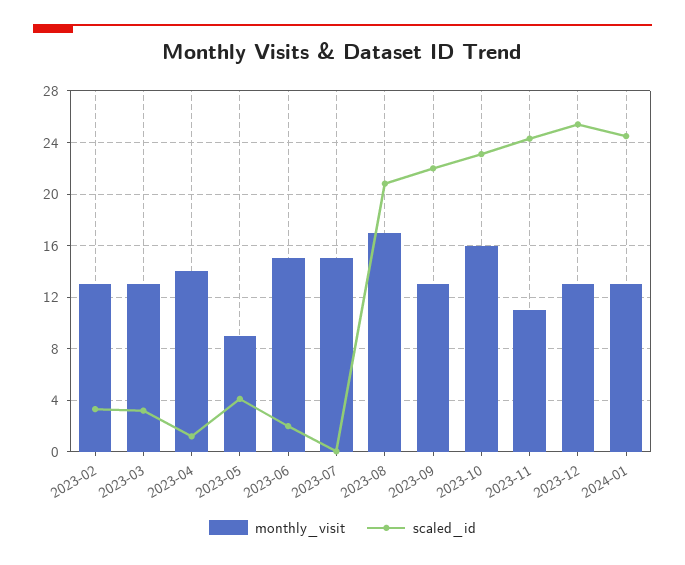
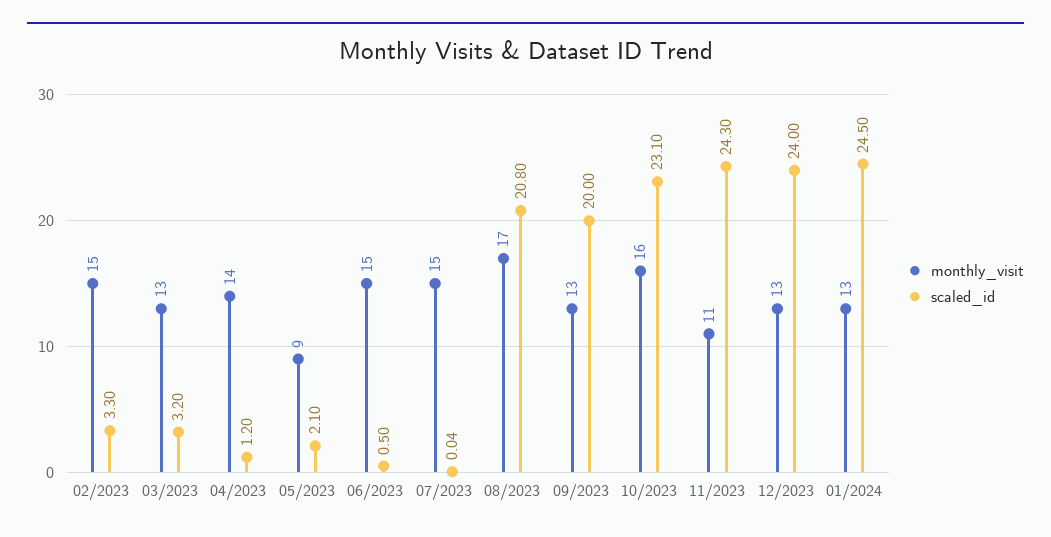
monthly_visit, 2023-02: 13 -> 15
scaled_id, 2023-05: 4 -> 2.1
scaled_id, 2023-06: 2 -> 0.5
scaled_id, 2023-09: 22 -> 20
scaled_id, 2023-12: 25.5 -> 24

